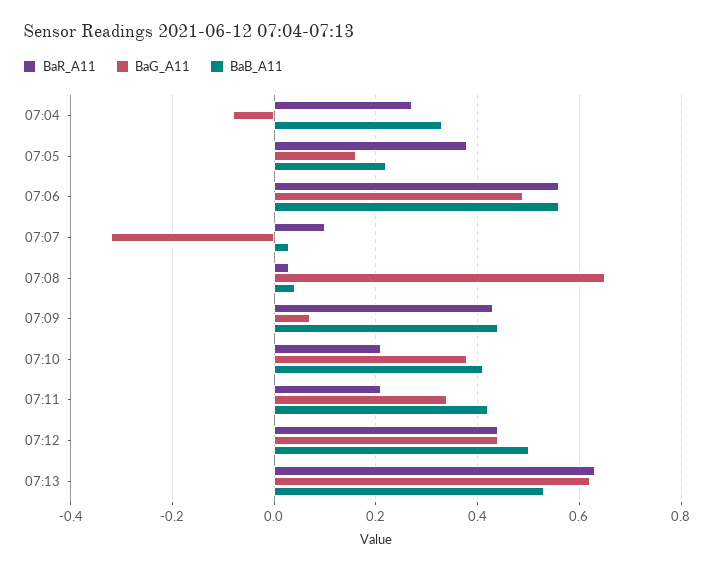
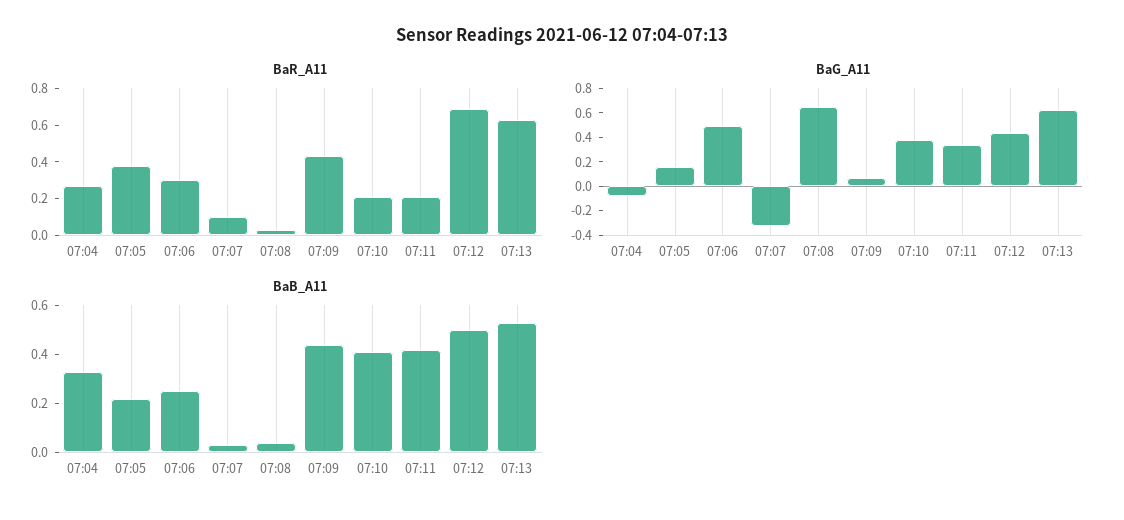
BaR_A11, 07:06: 0.55 -> 0.3
BaB_A11, 07:06: 0.55 -> 0.25
BaR_A11, 07:12: 0.45 -> 0.7

